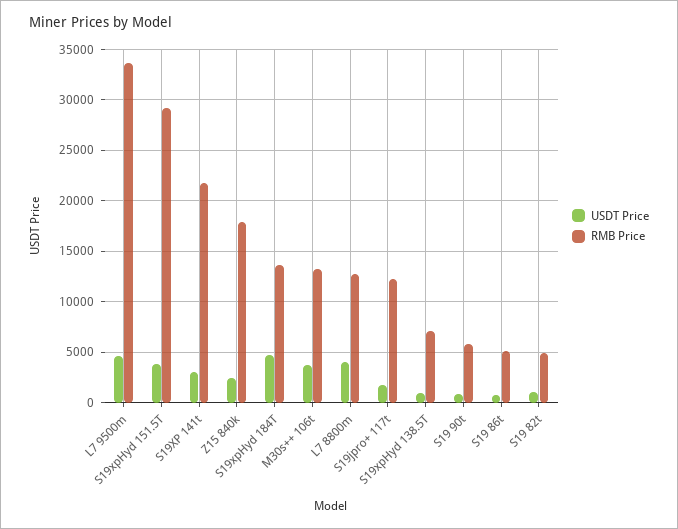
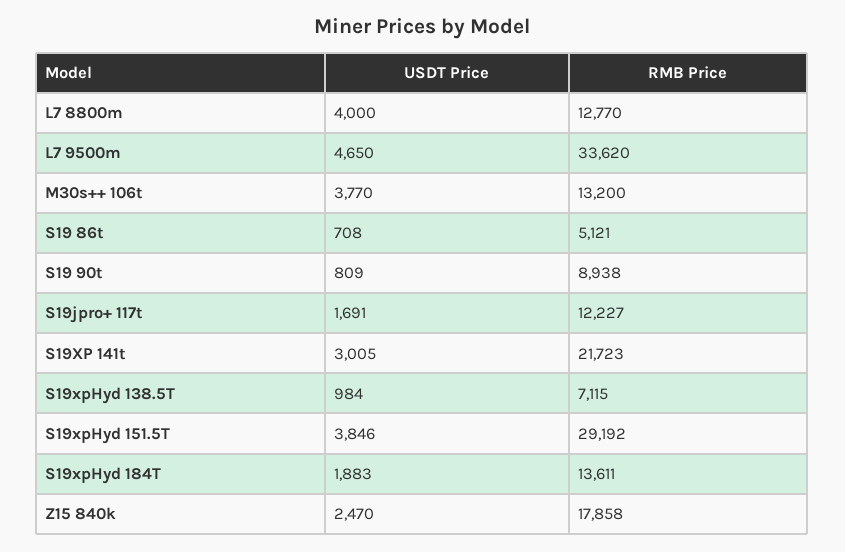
USDT Price, S19xpHyd 184T: 5000 -> 1883
RMB Price, S19 90t: 6000 -> 8938
USDT Price, S19 82t: 1000 -> none
RMB Price, S19 82t: 5000 -> none

